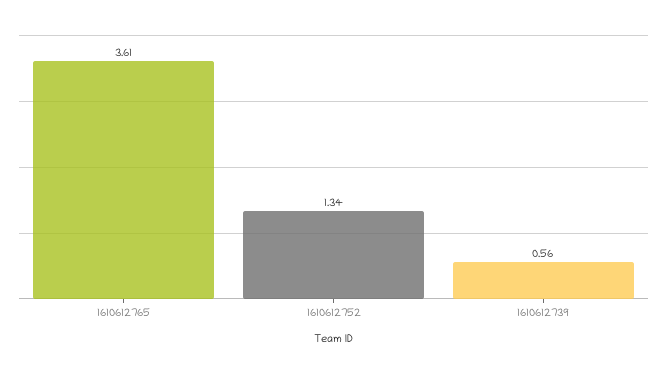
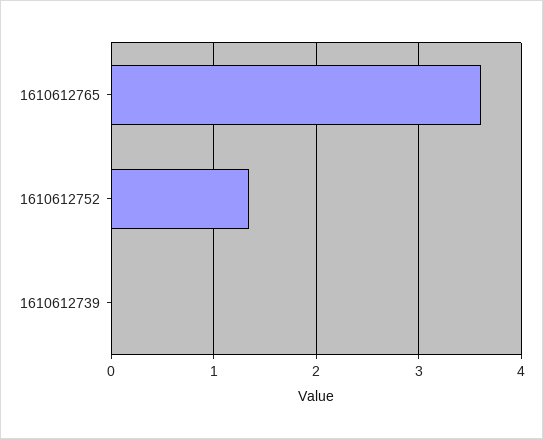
1610612739: 0.56 -> 0

